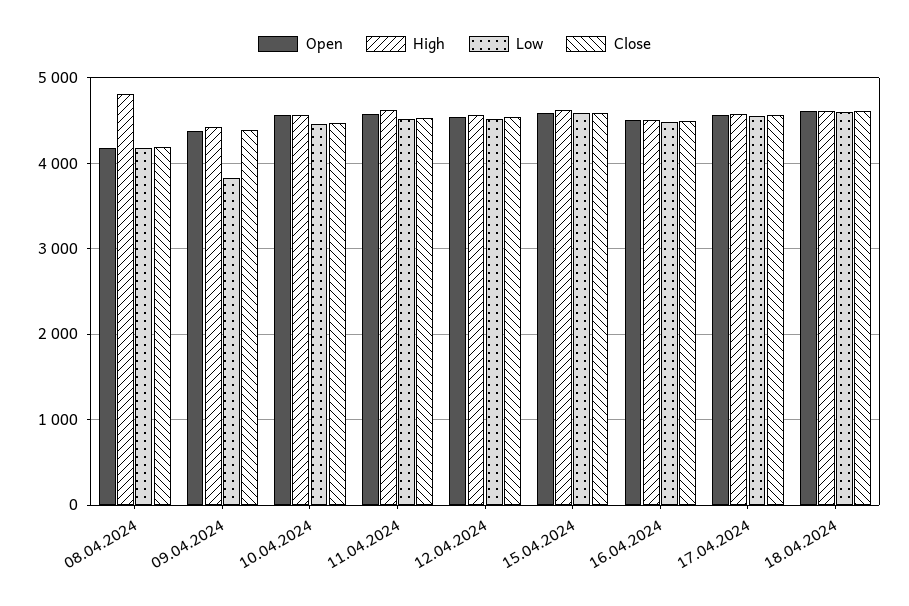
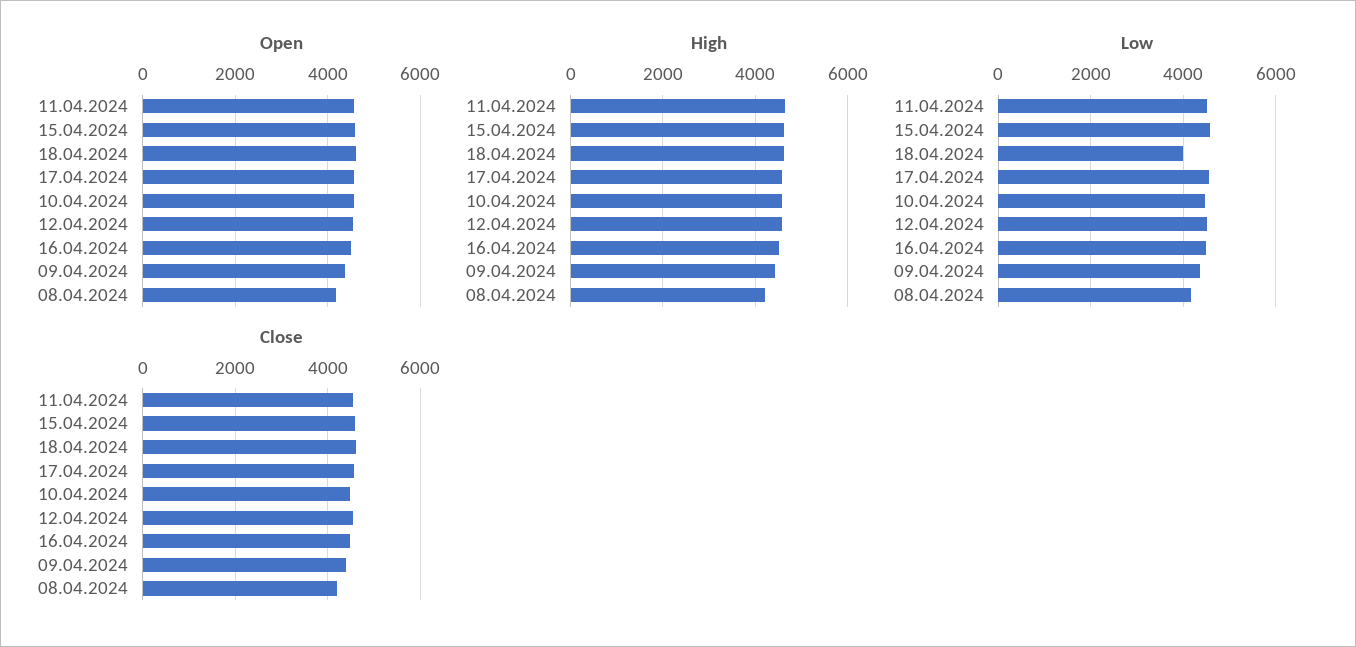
High, 08.04.2024: 4800 -> 4200
Low, 09.04.2024: 3800 -> 4400
Low, 18.04.2024: 4600 -> 4000

